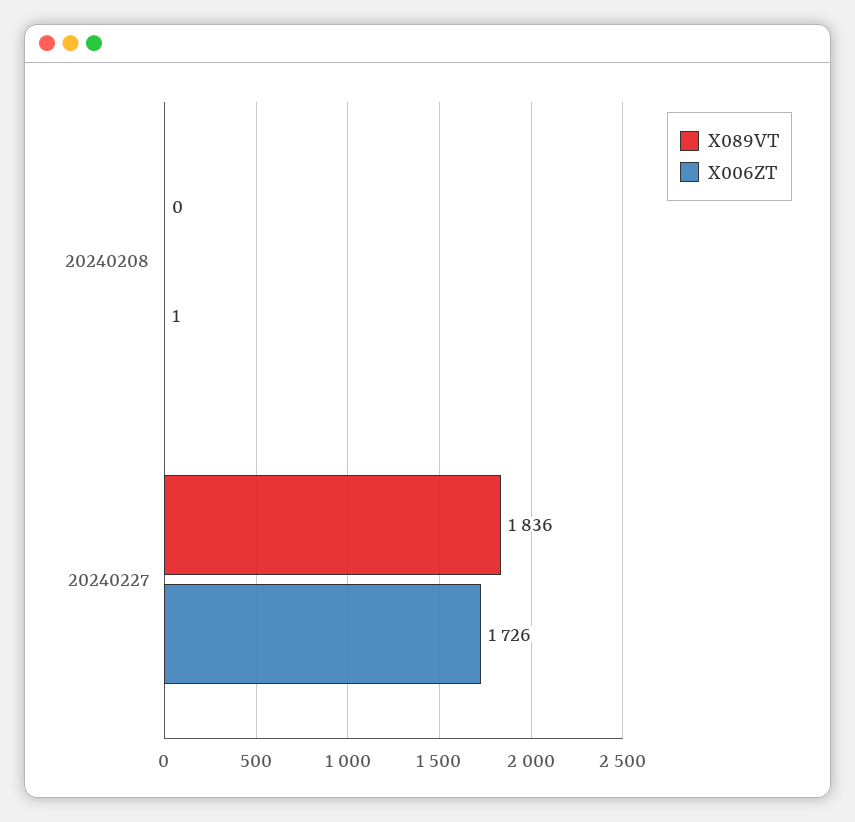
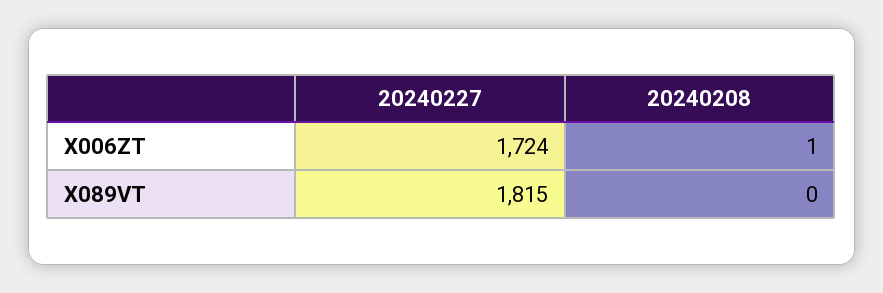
X089VT, 20240227: 1836 -> 1815
X006ZT, 20240227: 1726 -> 1724

